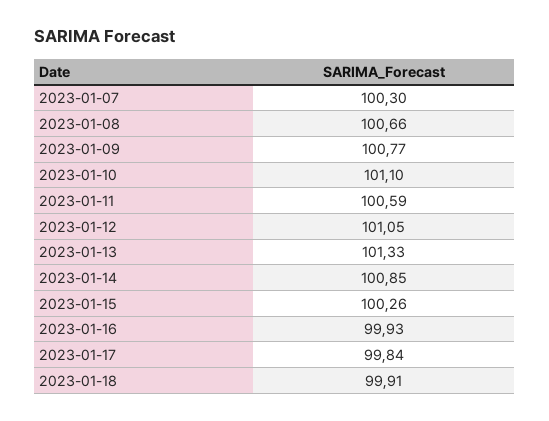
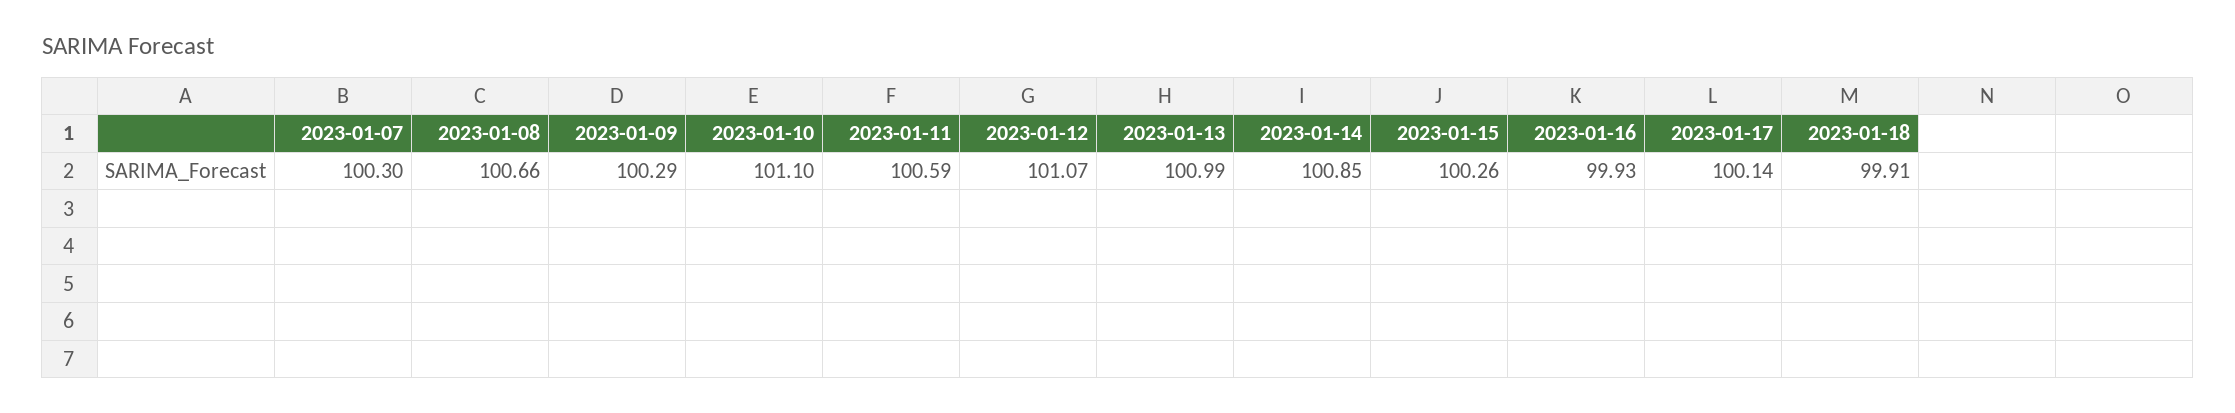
2023-01-09: 100.77 -> 100.29
2023-01-12: 101.05 -> 101.07
2023-01-13: 101.33 -> 100.99
2023-01-17: 99.84 -> 100.14

